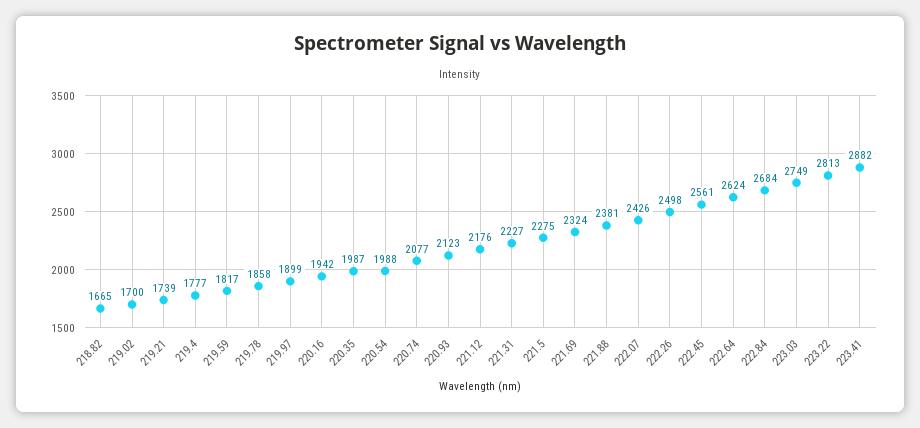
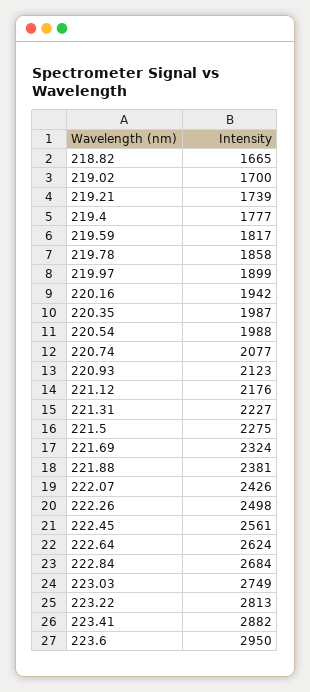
223.6: none -> 2950

